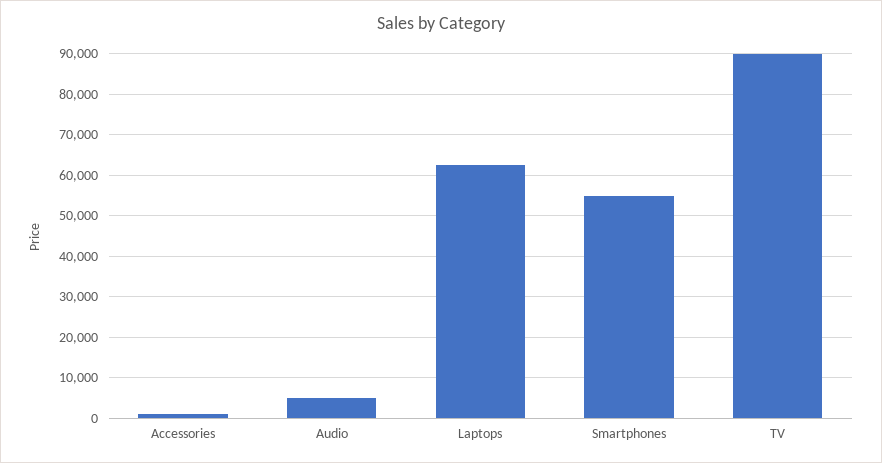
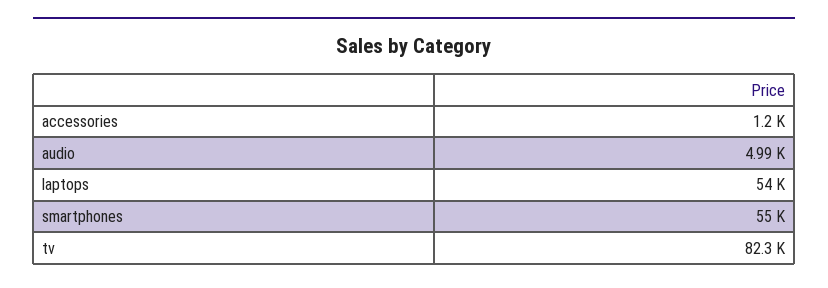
Laptops: 62000 -> 54000
TV: 90000 -> 82300

